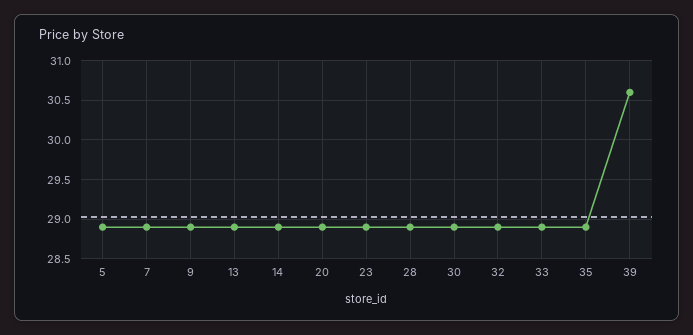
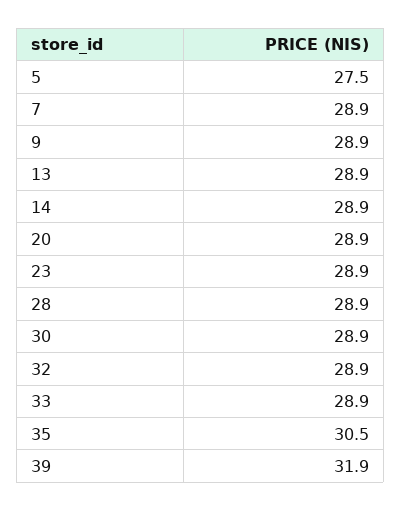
5: 28.9 -> 27.5
35: 28.9 -> 30.5
39: 30.6 -> 31.9

